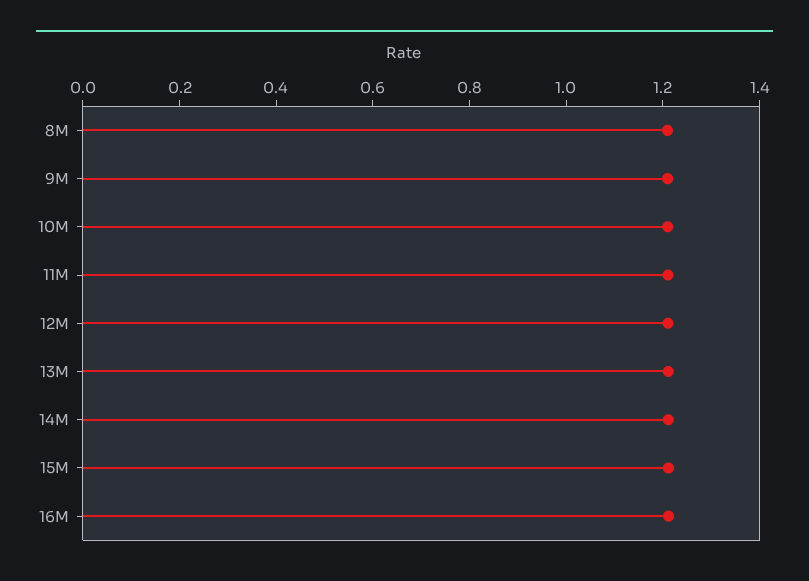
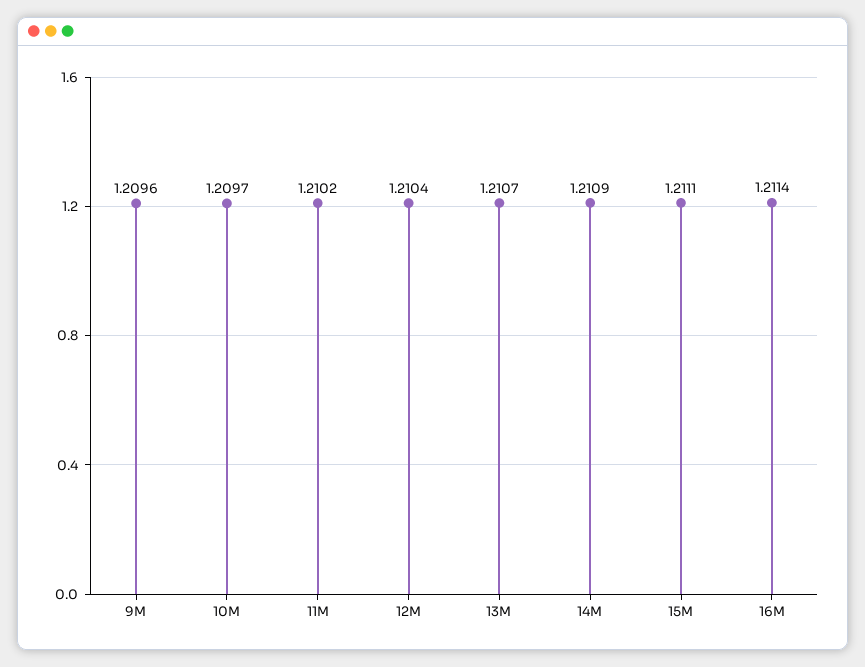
8M: 1.2 -> none

